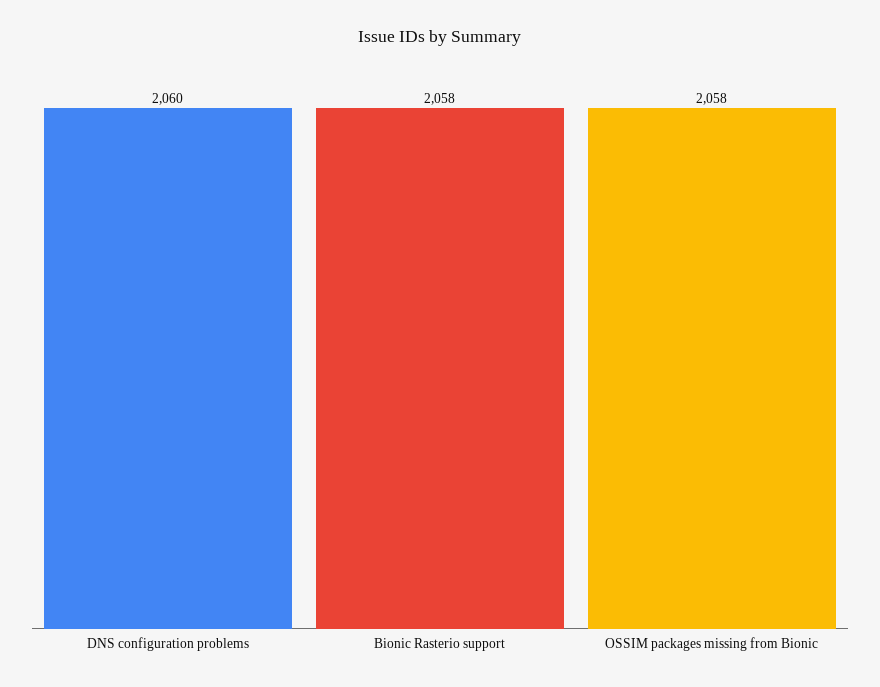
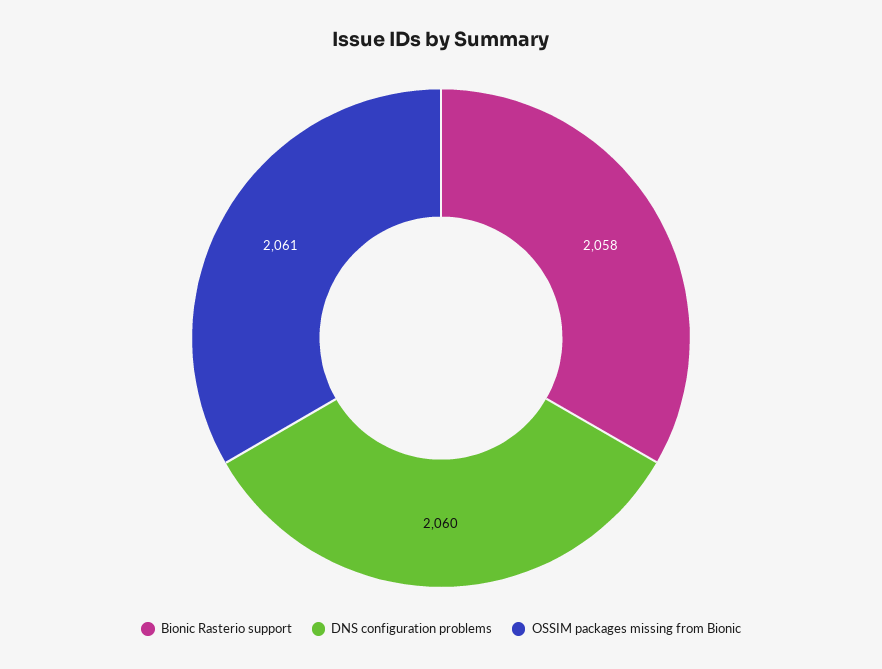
OSSIM packages missing from Bionic: 2058 -> 2061

